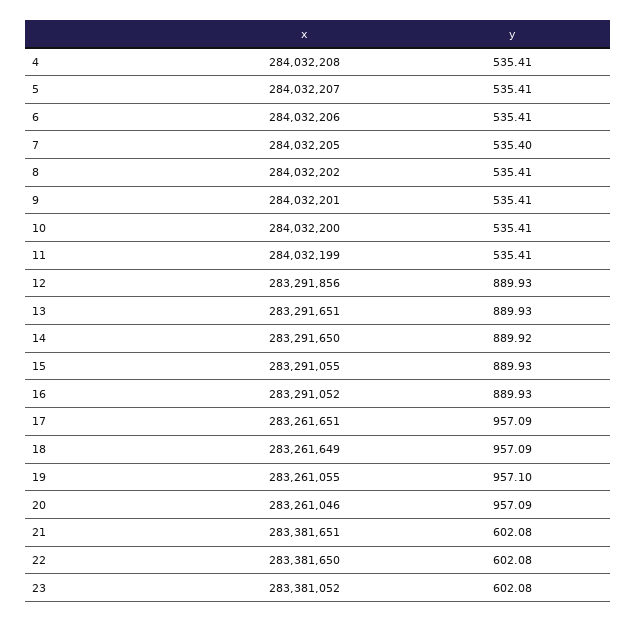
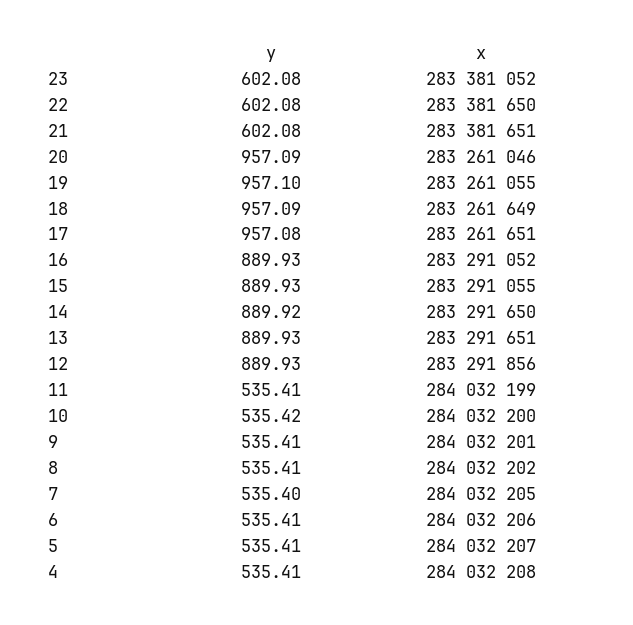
y, 10: 535.41 -> 535.42
y, 17: 957.09 -> 957.08

